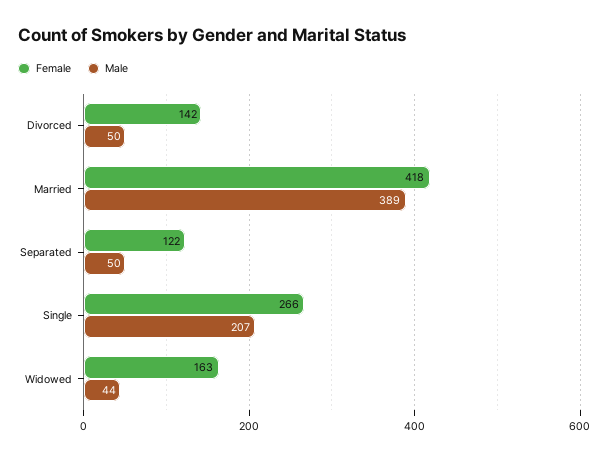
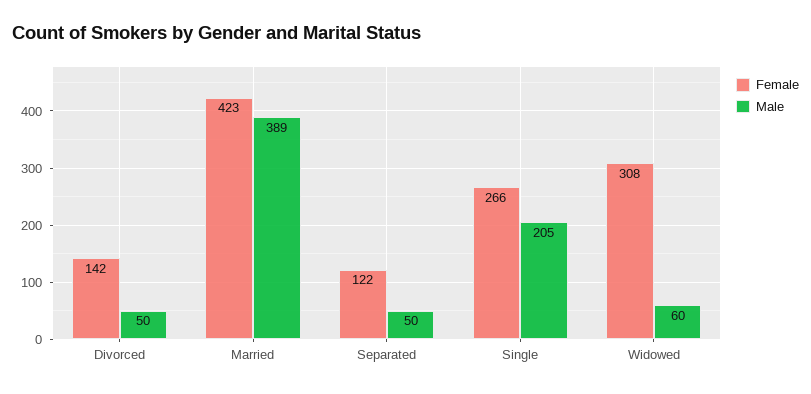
Female, Married: 418 -> 423
Male, Single: 207 -> 205
Female, Widowed: 163 -> 308
Male, Widowed: 44 -> 60

